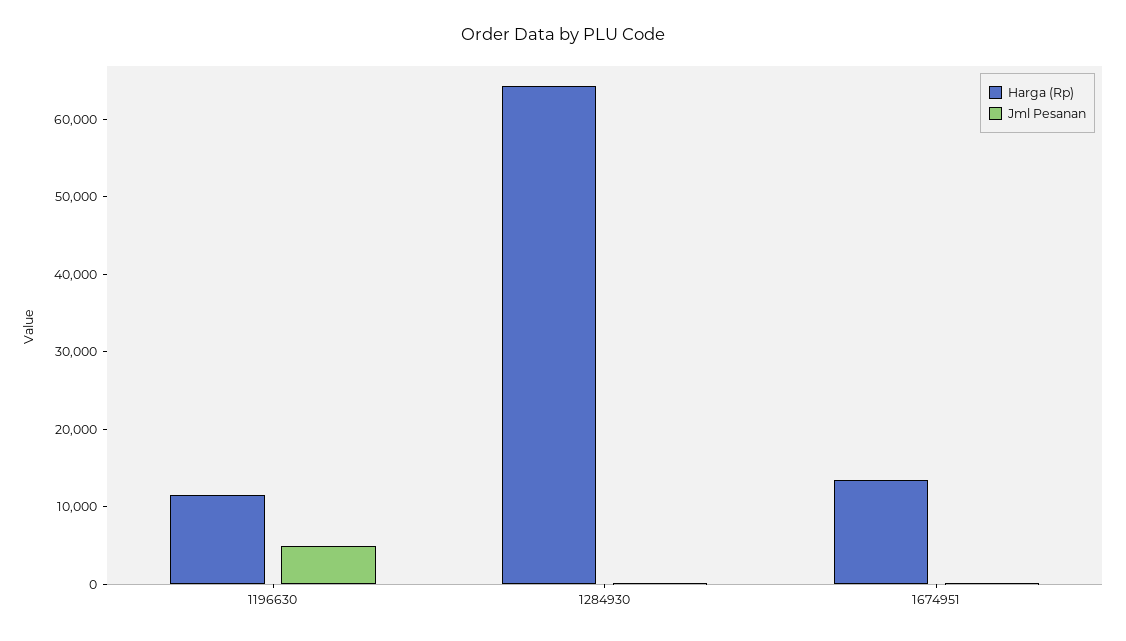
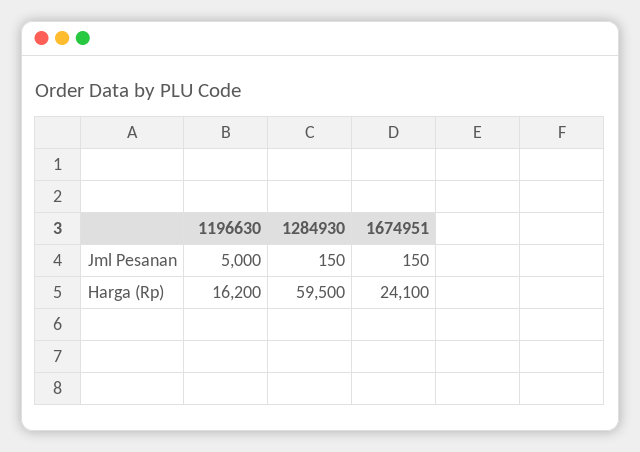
Harga (Rp), 1196630: 12000 -> 16200
Harga (Rp), 1284930: 64000 -> 59500
Harga (Rp), 1674951: 14000 -> 24100

